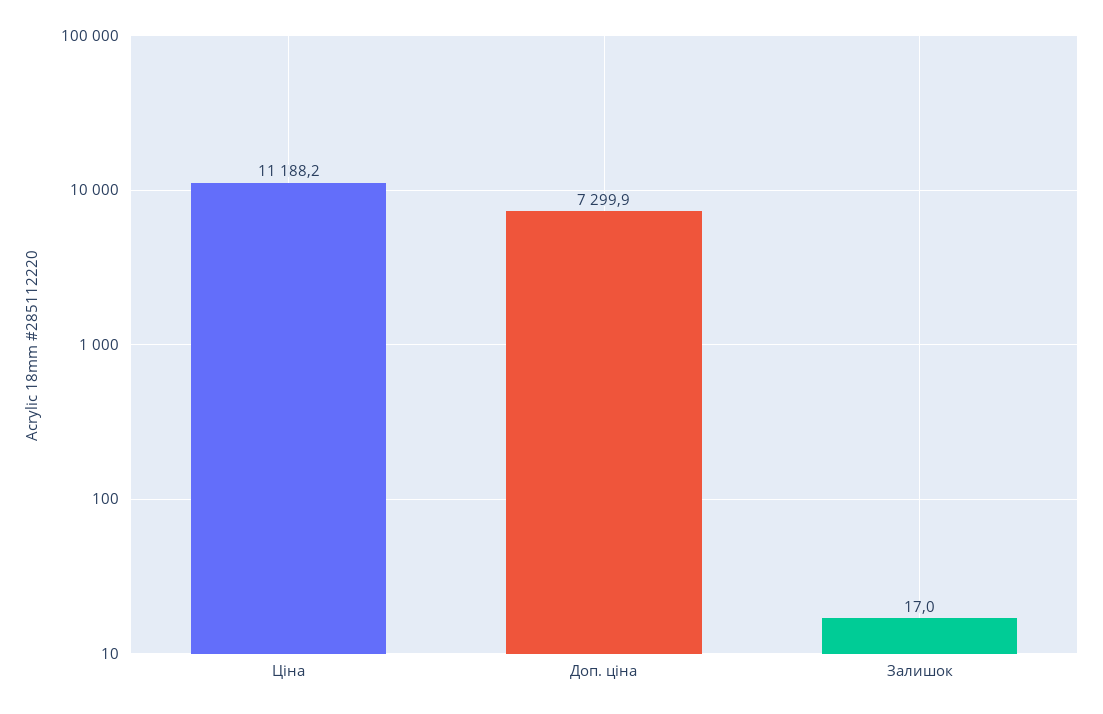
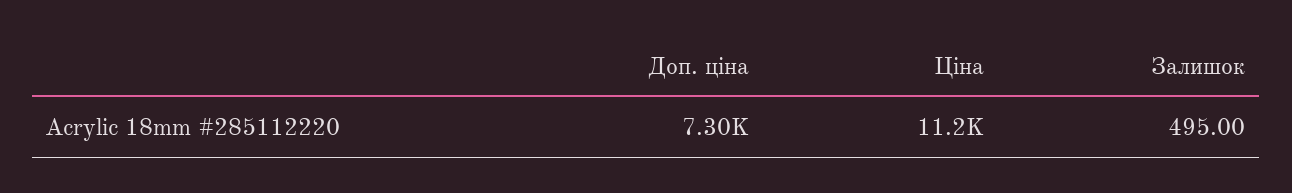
Залишок: 17 -> 495

